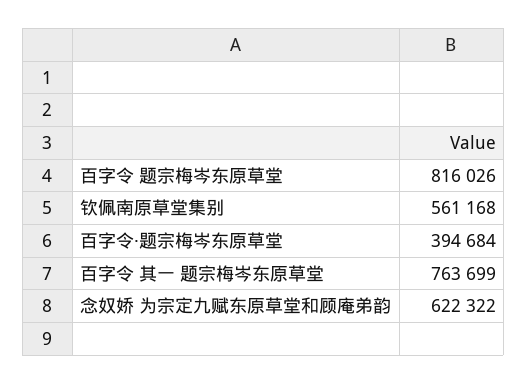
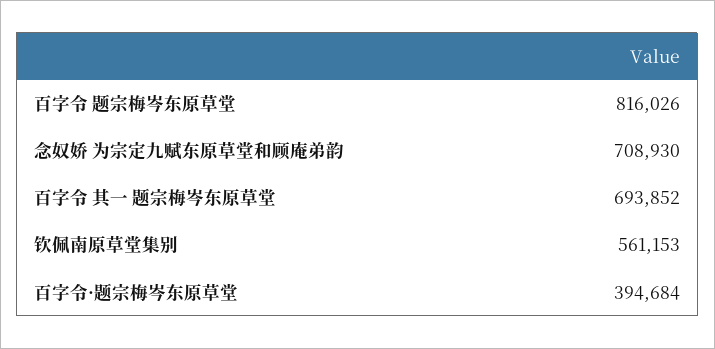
钦佩南原草堂集别: 561168 -> 561153
百字令 其一 题宗梅岑东原草堂: 763699 -> 693852
念奴娇 为宗定九赋东原草堂和顾庵弟韵: 622322 -> 708930

